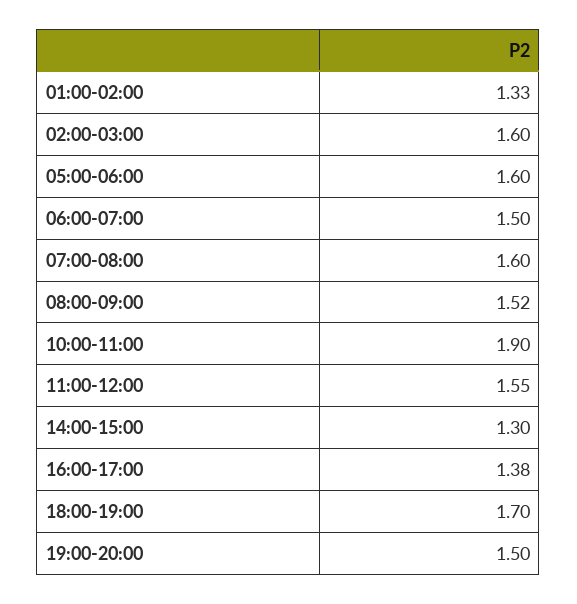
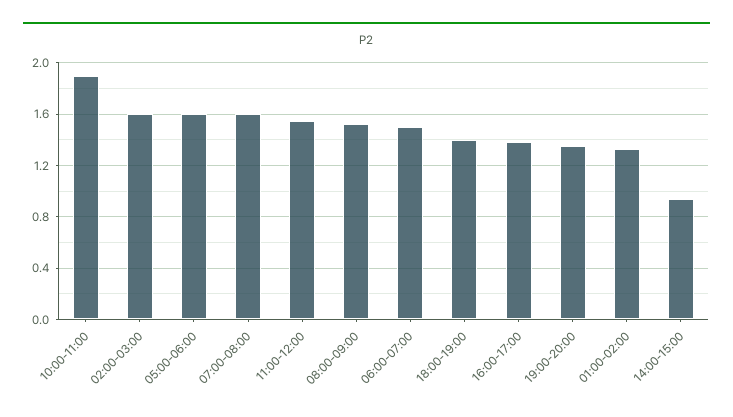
14:00-15:00: 1.3 -> 0.95
18:00-19:00: 1.7 -> 1.4
19:00-20:00: 1.5 -> 1.35

